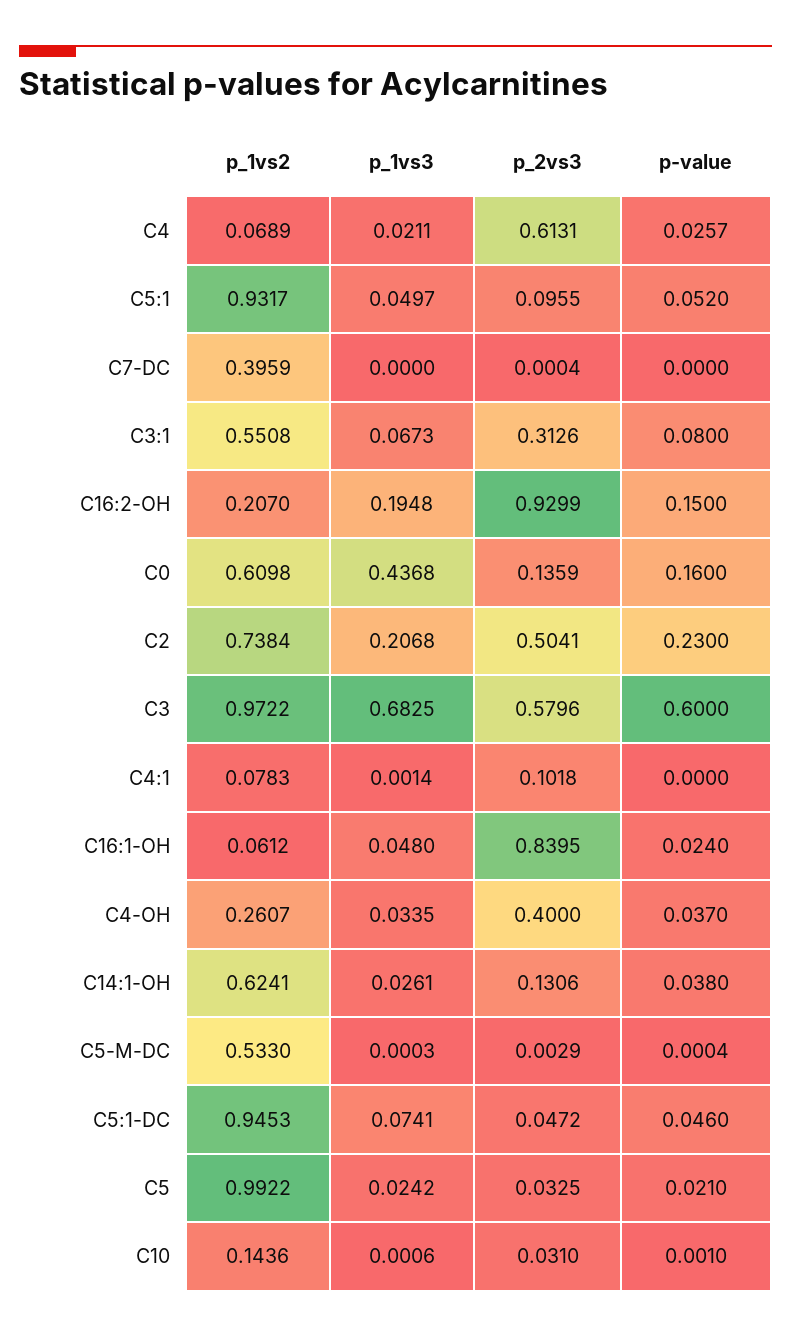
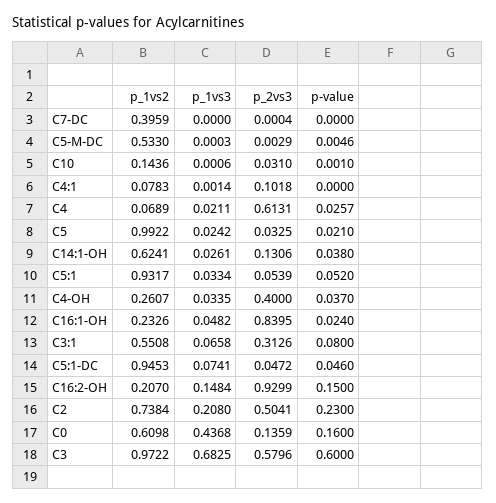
p_1vs3, C5:1: 0.0497 -> 0.0334
p_2vs3, C5:1: 0.0955 -> 0.0539
p_1vs3, C3:1: 0.0673 -> 0.0658
p_1vs3, C16:2-OH: 0.1948 -> 0.1484
p_1vs3, C2: 0.2068 -> 0.208
p_1vs2, C16:1-OH: 0.0612 -> 0.2326
p_1vs3, C16:1-OH: 0.048 -> 0.0482
p-value, C5-M-DC: 0.0004 -> 0.0046

